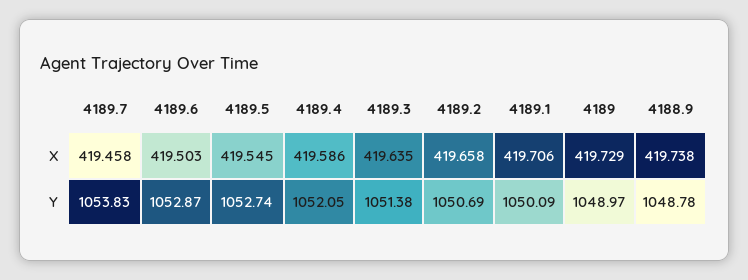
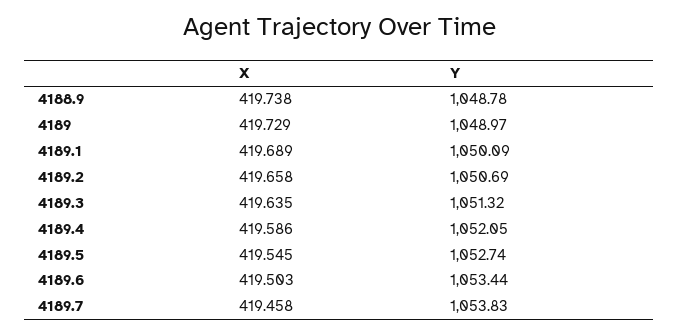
4189.1, X: 419.706 -> 419.689
4189.6, Y: 1052.87 -> 1053.44
4189.3, Y: 1051.38 -> 1051.32

